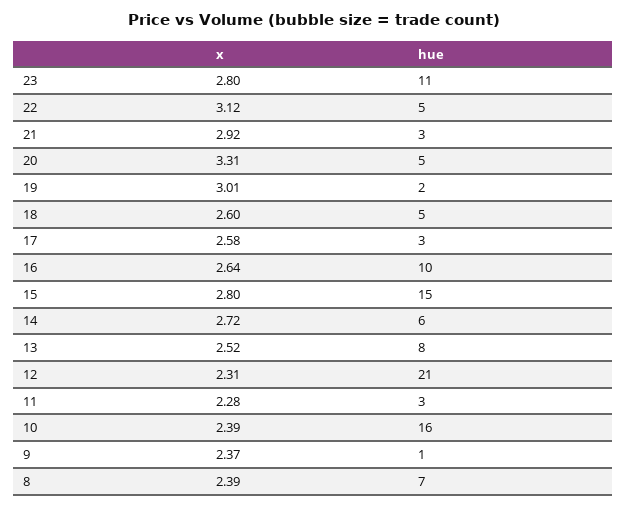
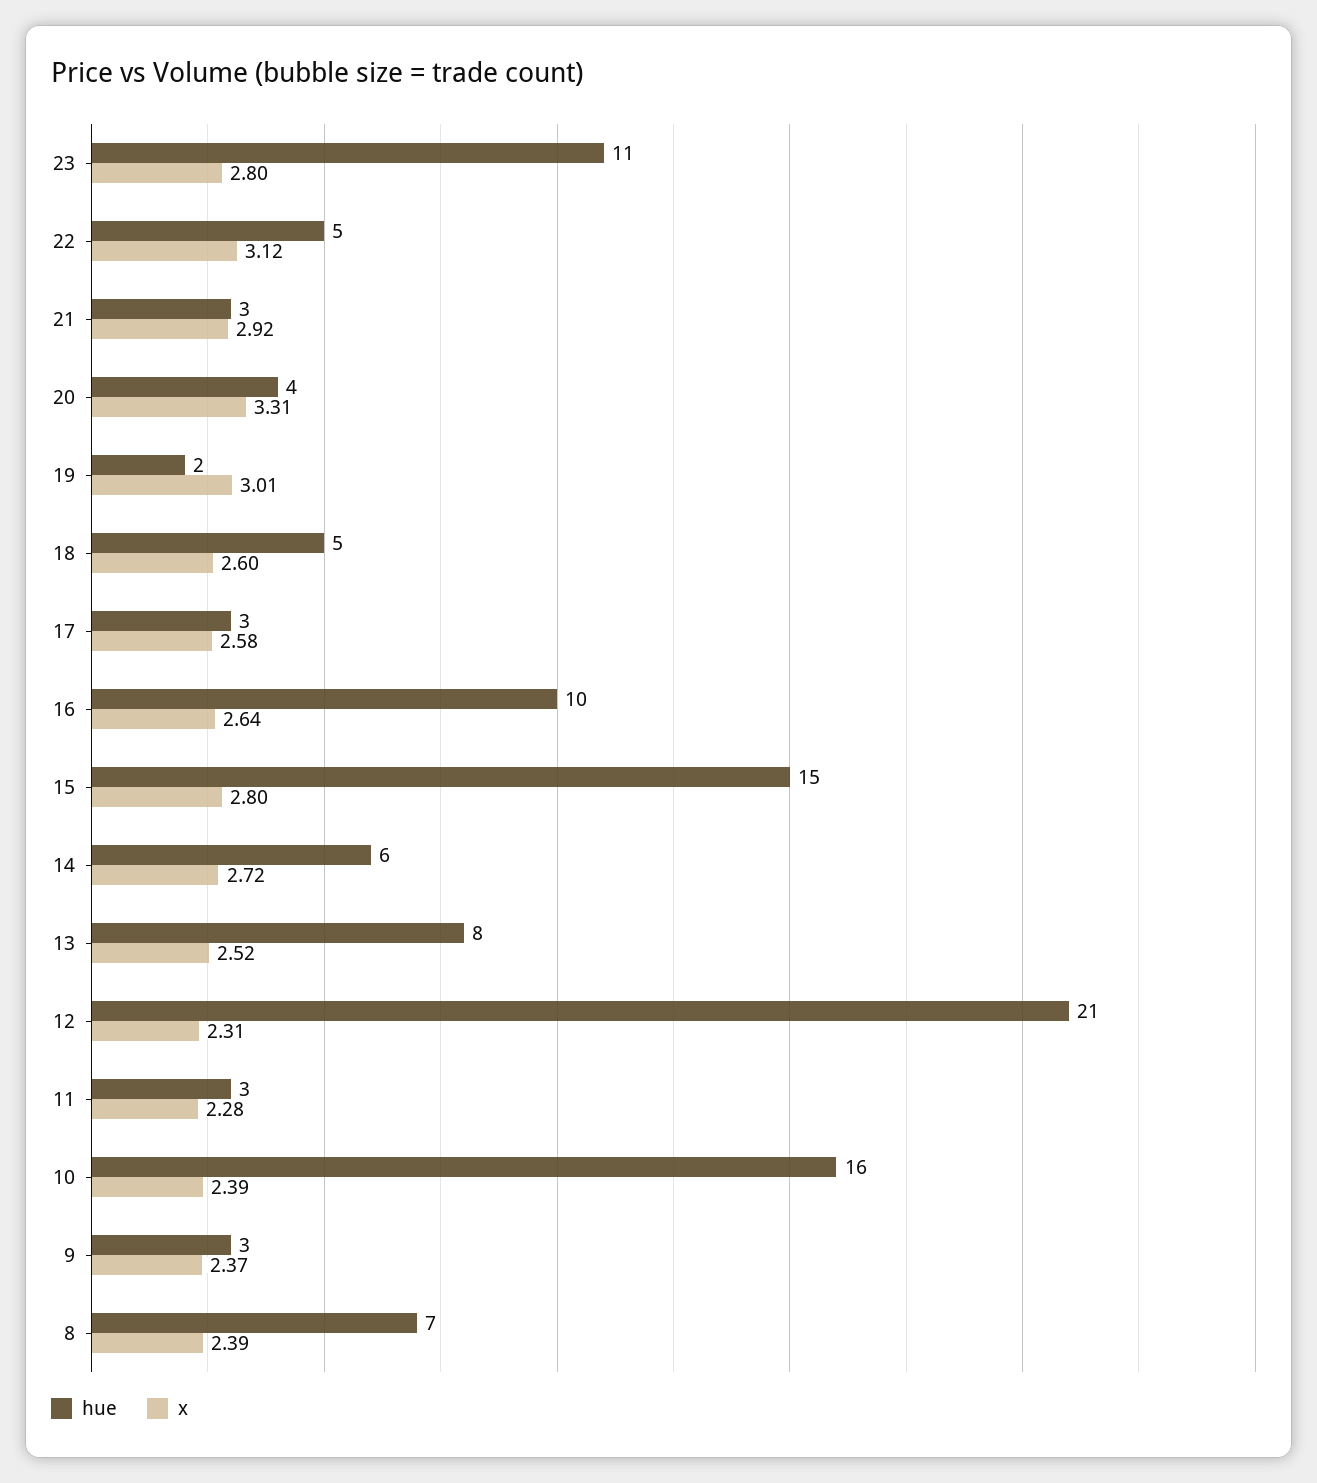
hue, 20: 5 -> 4
hue, 9: 1 -> 3

